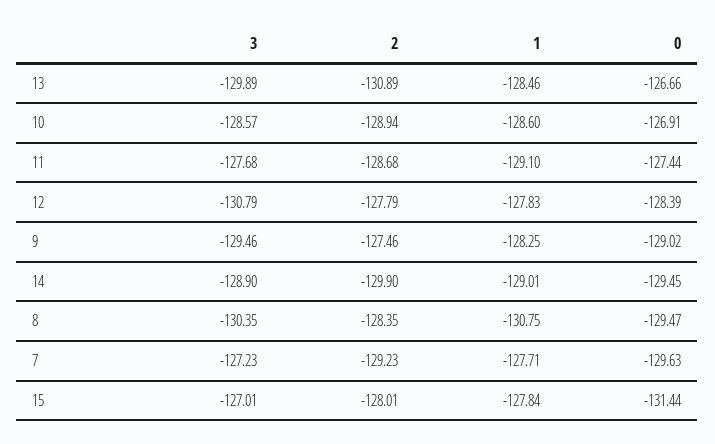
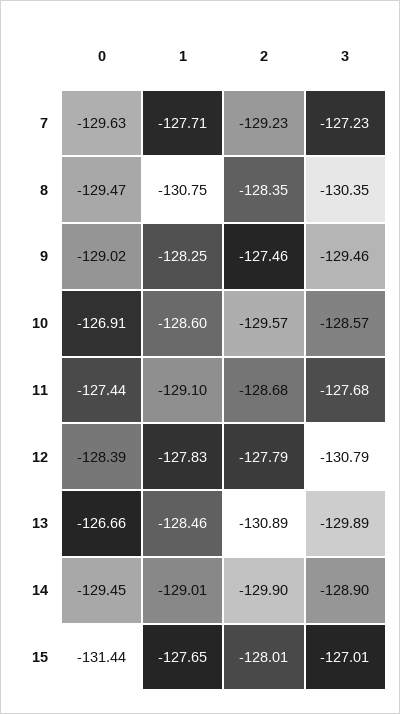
2, 10: -128.94 -> -129.57
1, 15: -127.84 -> -127.65

